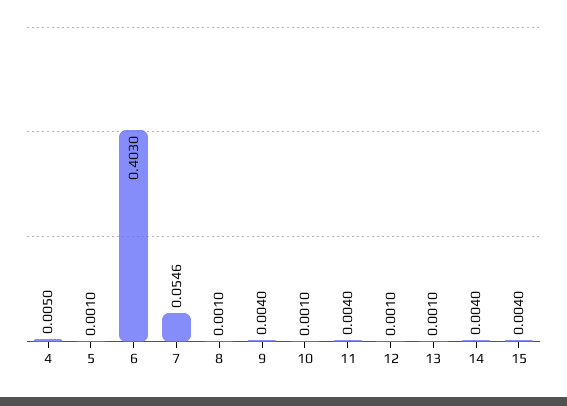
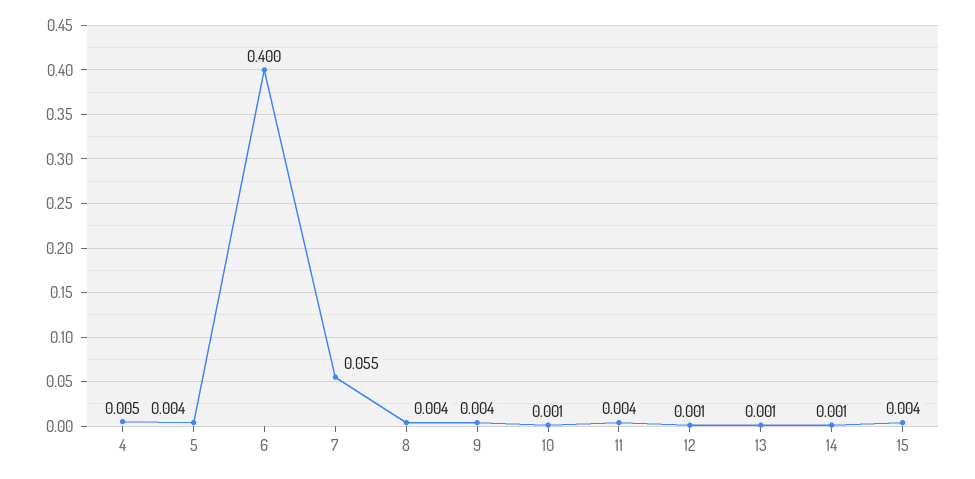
5: 0.001 -> 0.004
6: 0.403 -> 0.4
8: 0.001 -> 0.004
14: 0.004 -> 0.001

